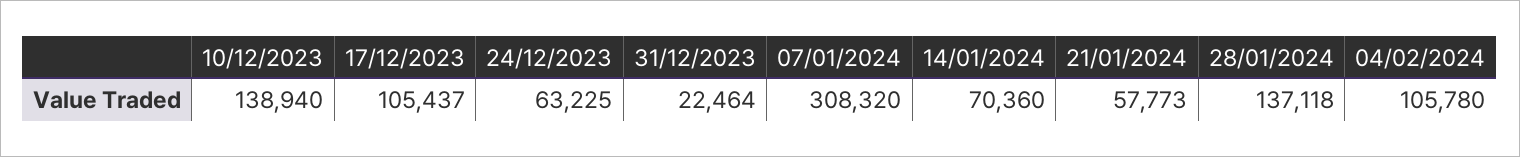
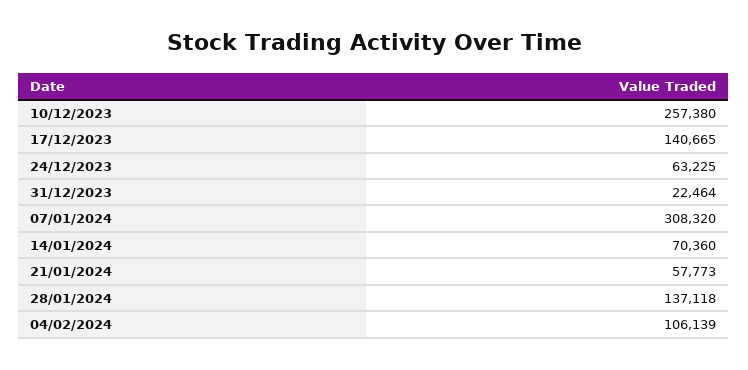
10/12/2023: 138940 -> 257380
17/12/2023: 105437 -> 140665
04/02/2024: 105780 -> 106139

